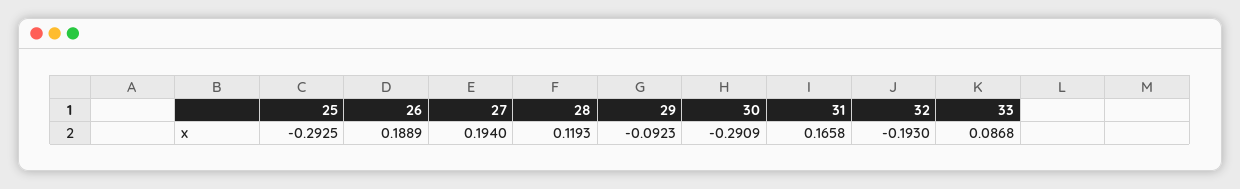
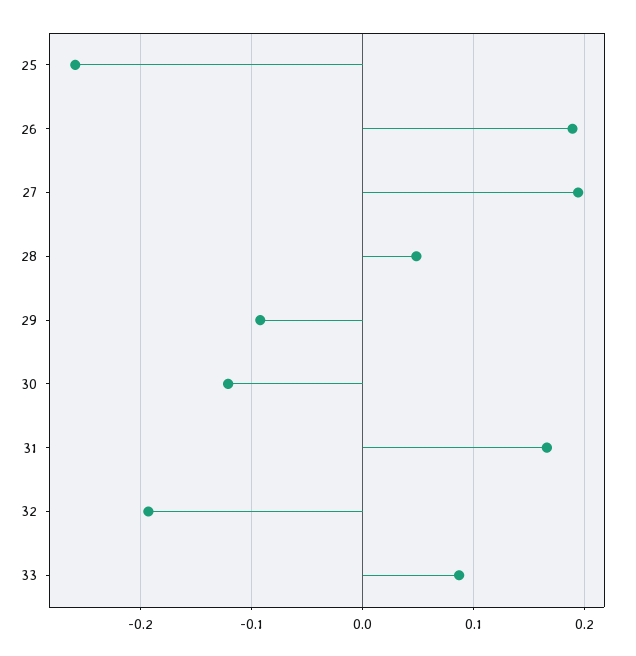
25: -0.2925 -> -0.26
28: 0.1193 -> 0.05
30: -0.2909 -> -0.12

